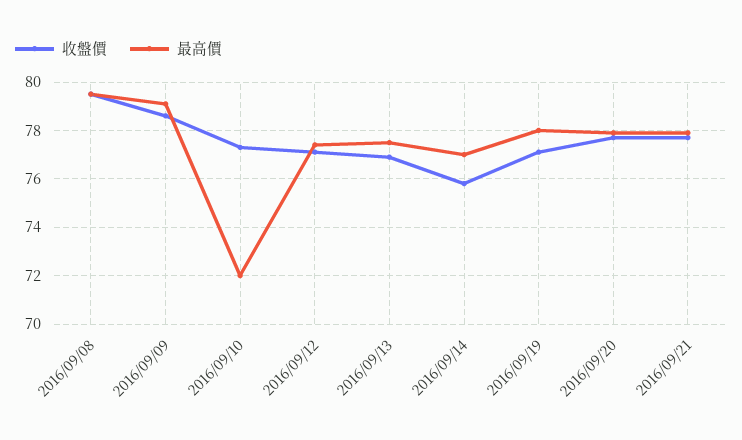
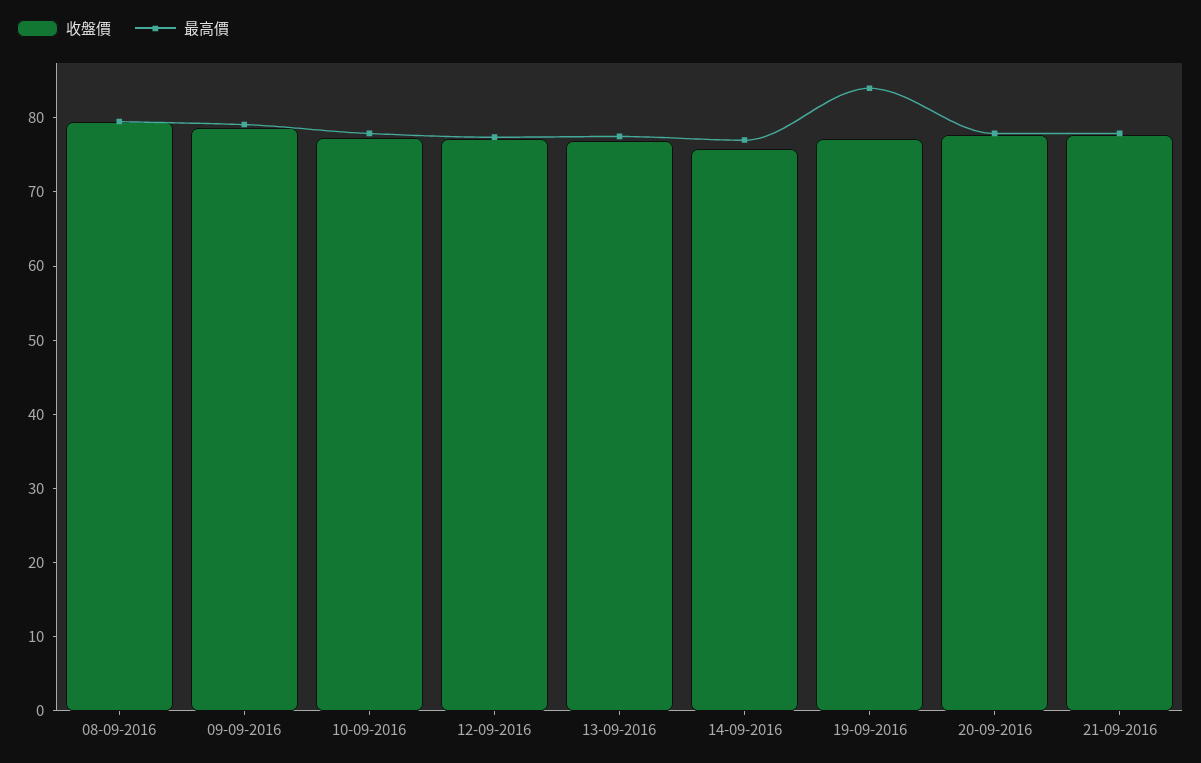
最高價, 2016/09/10: 72 -> 78
最高價, 2016/09/19: 78 -> 84

